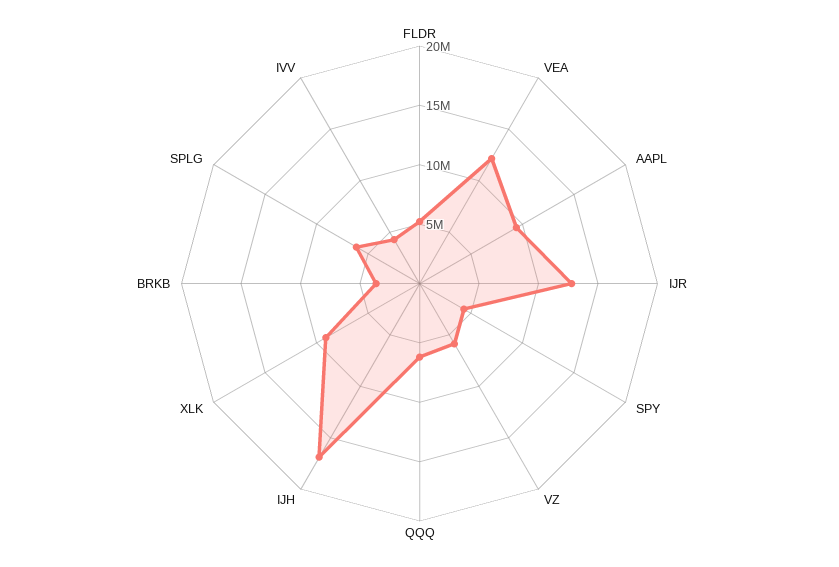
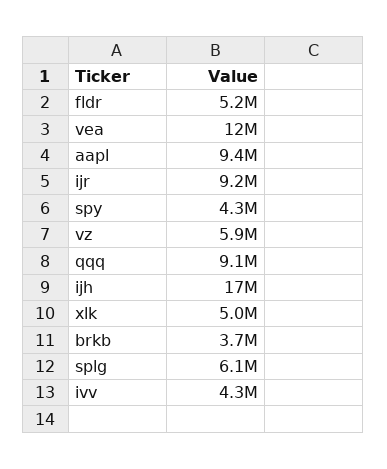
IJR: 13000000 -> 9200000
QQQ: 6000000 -> 9100000
XLK: 9000000 -> 5000000

